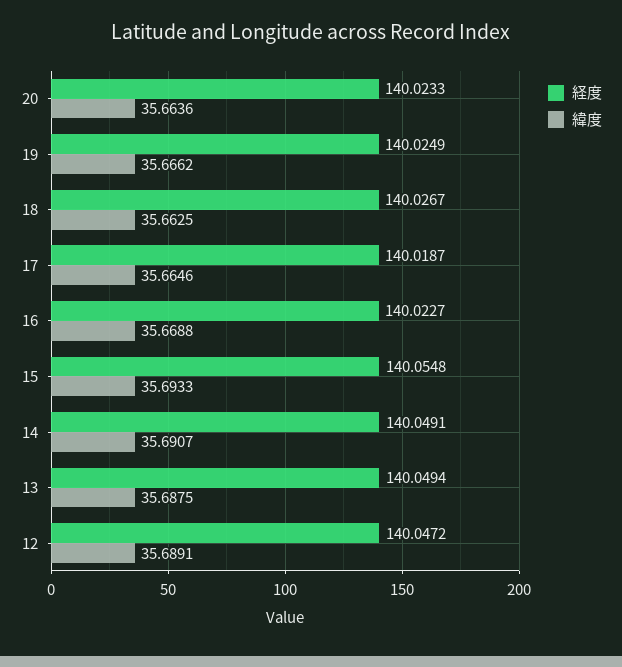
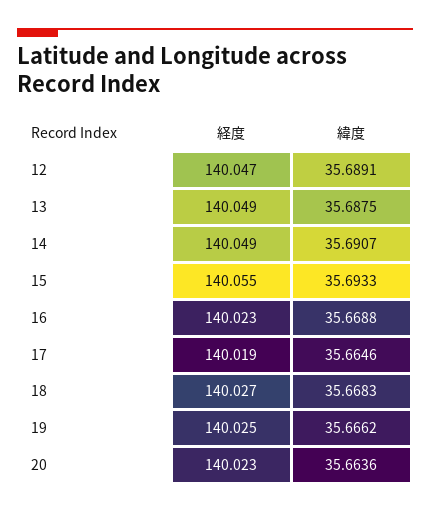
緯度, 18: 35.6625 -> 35.6683

